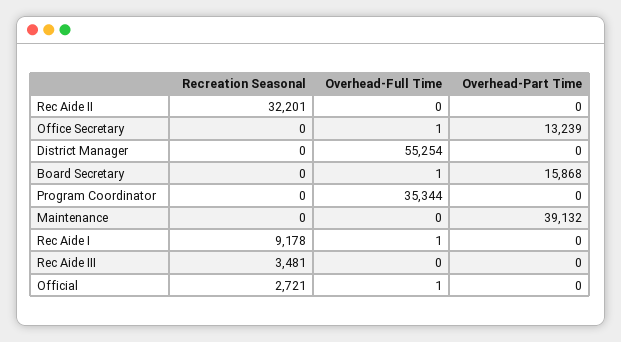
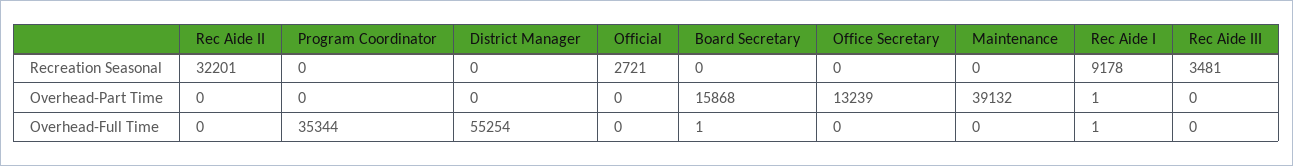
Overhead-Full Time, Office Secretary: 1 -> 0
Overhead-Part Time, Rec Aide I: 0 -> 1
Overhead-Full Time, Official: 1 -> 0

